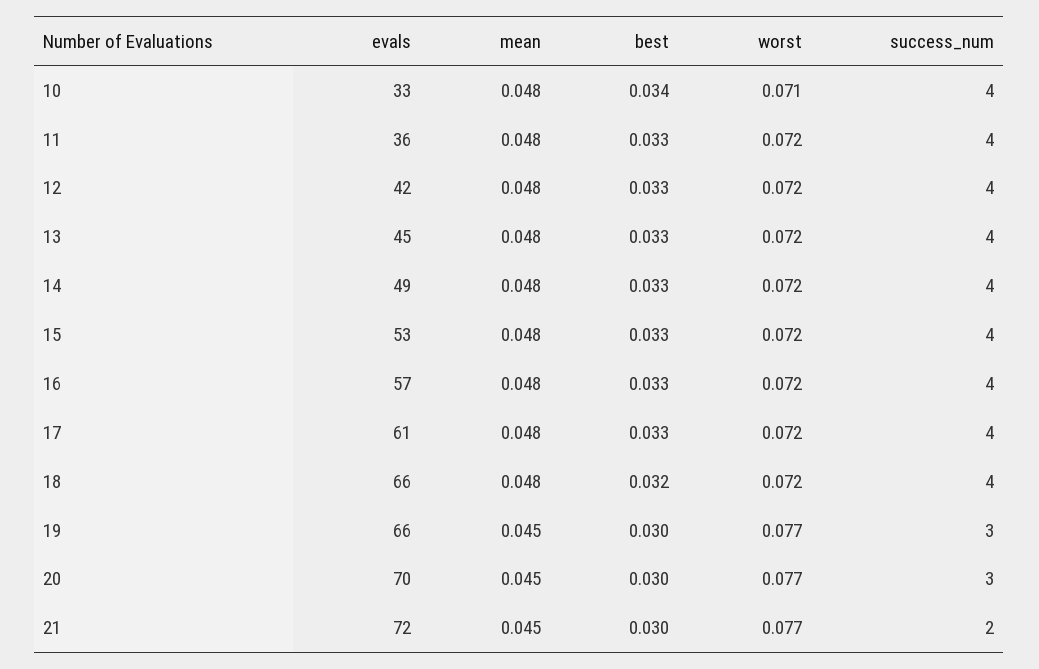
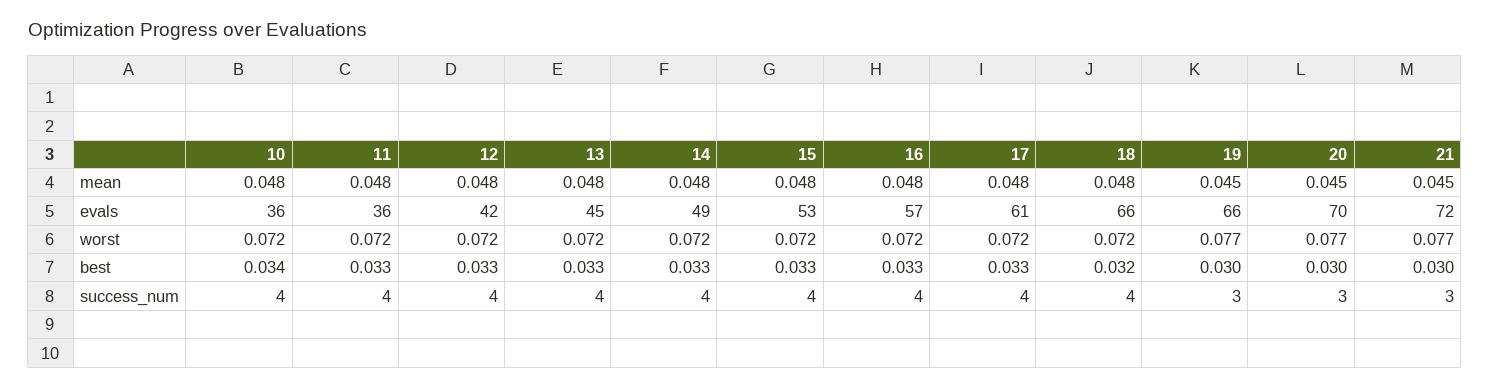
evals, 10: 33 -> 36
worst, 10: 0.071 -> 0.072
success_num, 21: 2 -> 3

